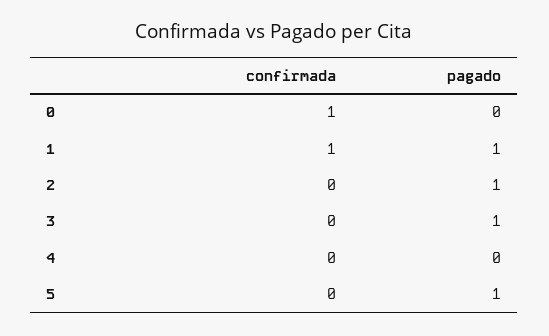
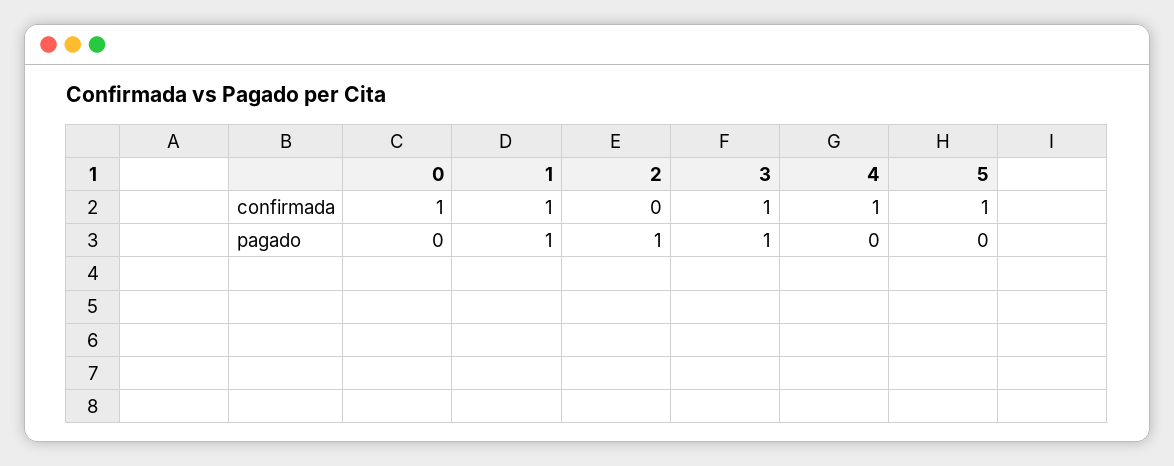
confirmada, 3: 0 -> 1
confirmada, 4: 0 -> 1
confirmada, 5: 0 -> 1
pagado, 5: 1 -> 0

